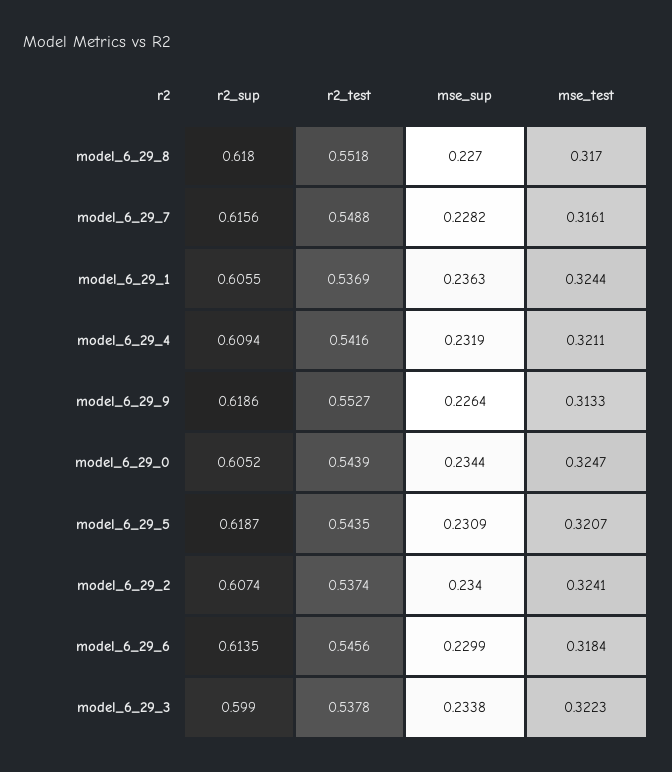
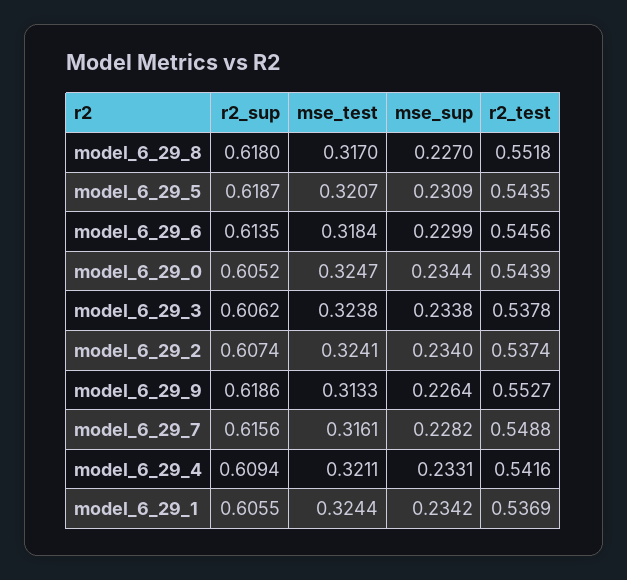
mse_sup, model_6_29_1: 0.2363 -> 0.2342
mse_sup, model_6_29_4: 0.2319 -> 0.2331
r2_sup, model_6_29_3: 0.599 -> 0.6062
mse_test, model_6_29_3: 0.3223 -> 0.3238

